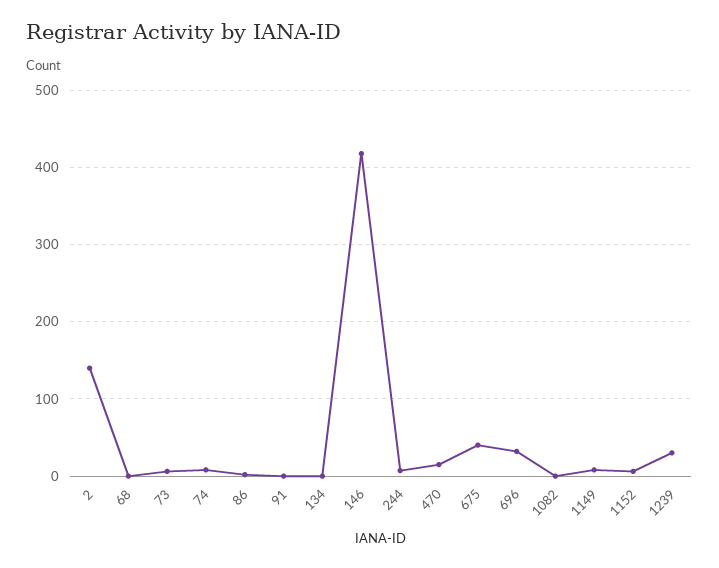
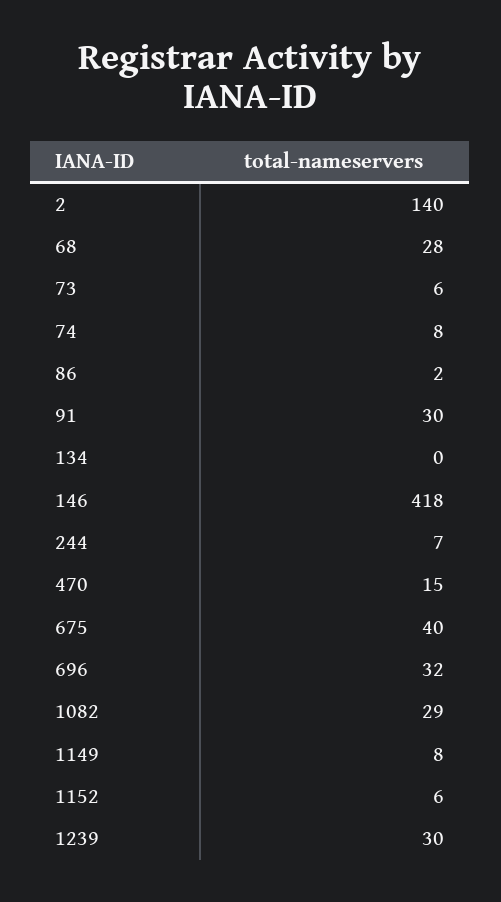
68: 0 -> 28
91: 0 -> 30
1082: 0 -> 29

